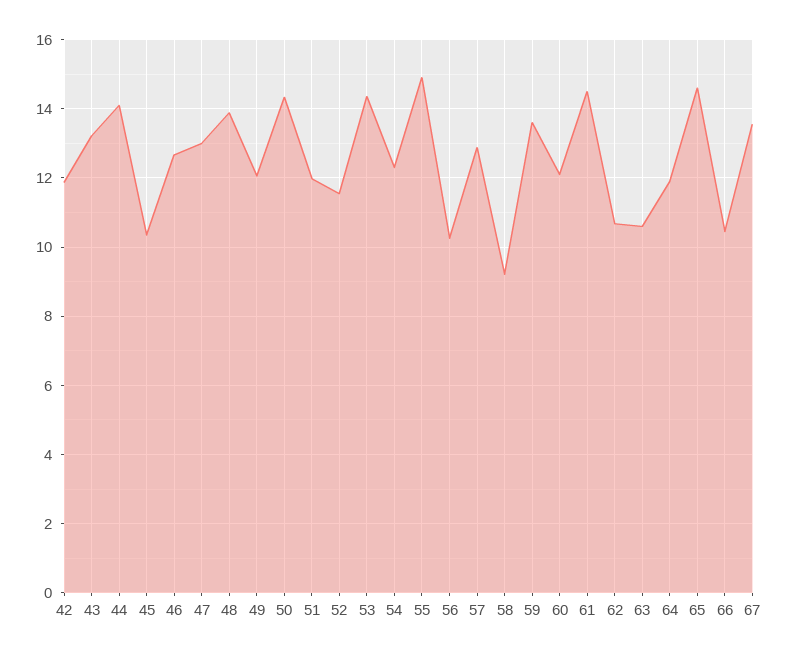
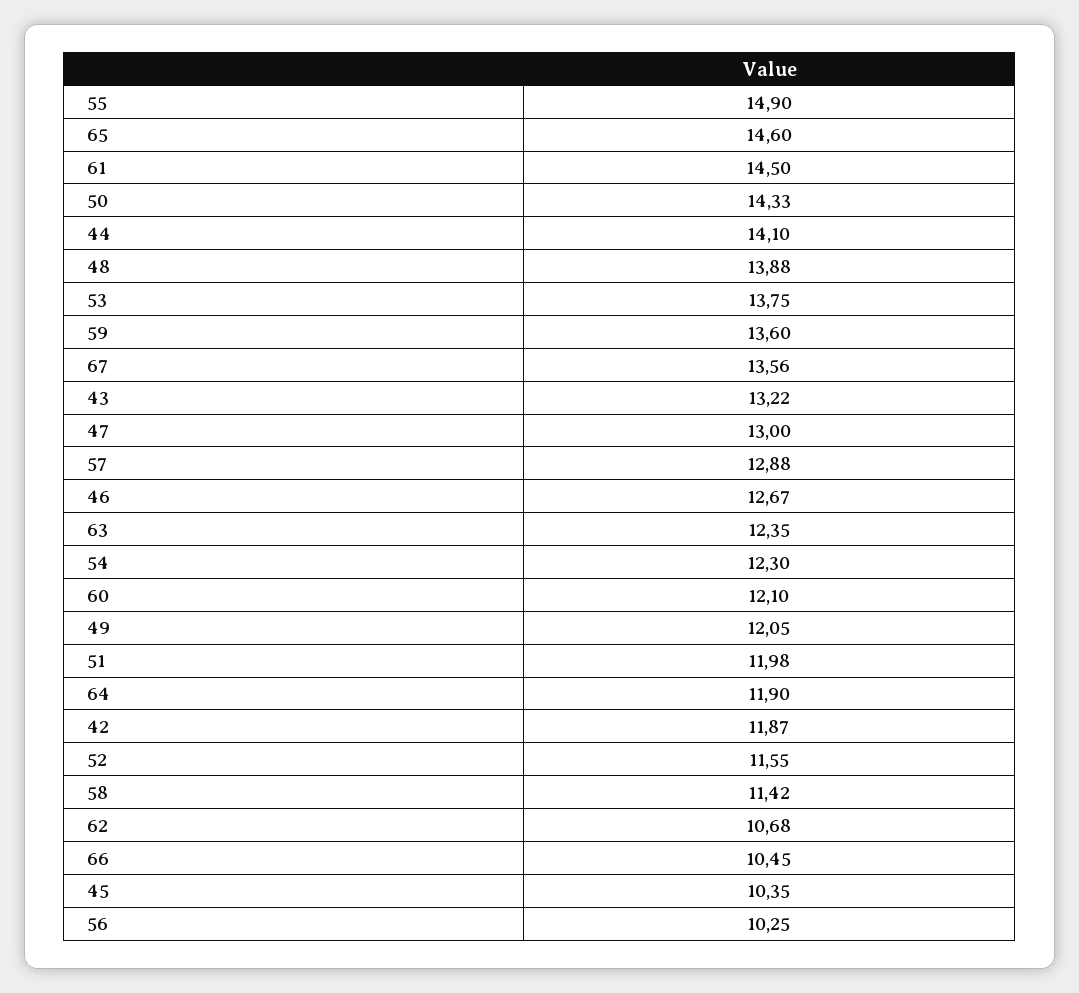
53: 14.4 -> 13.75
58: 9.2 -> 11.42
63: 10.6 -> 12.35

